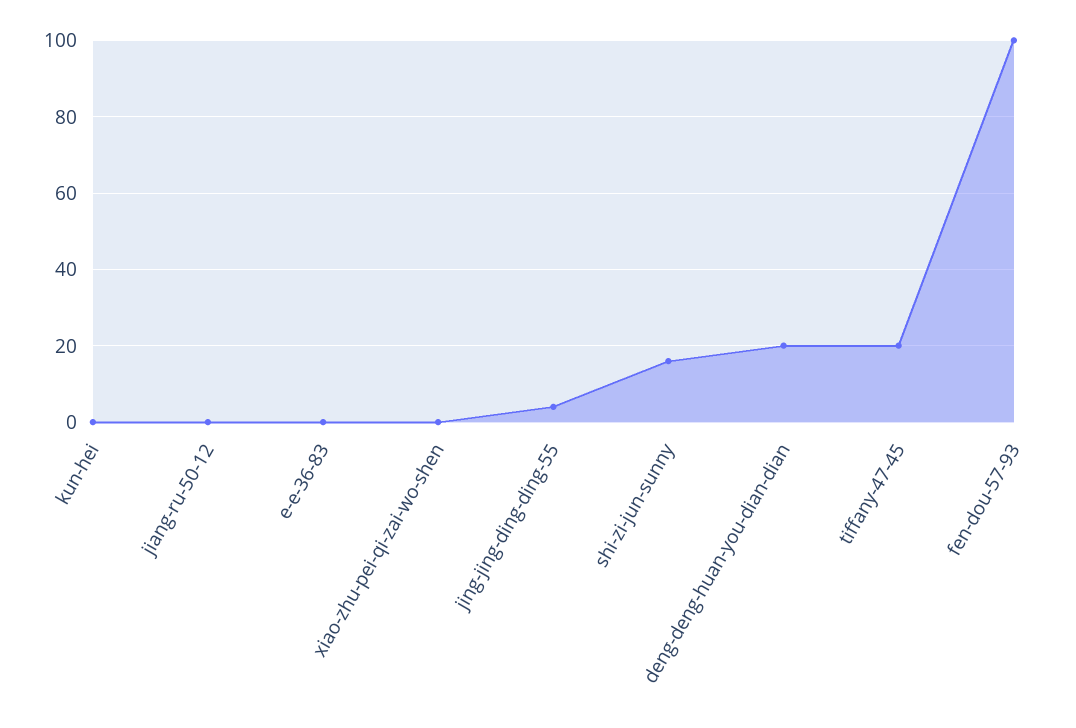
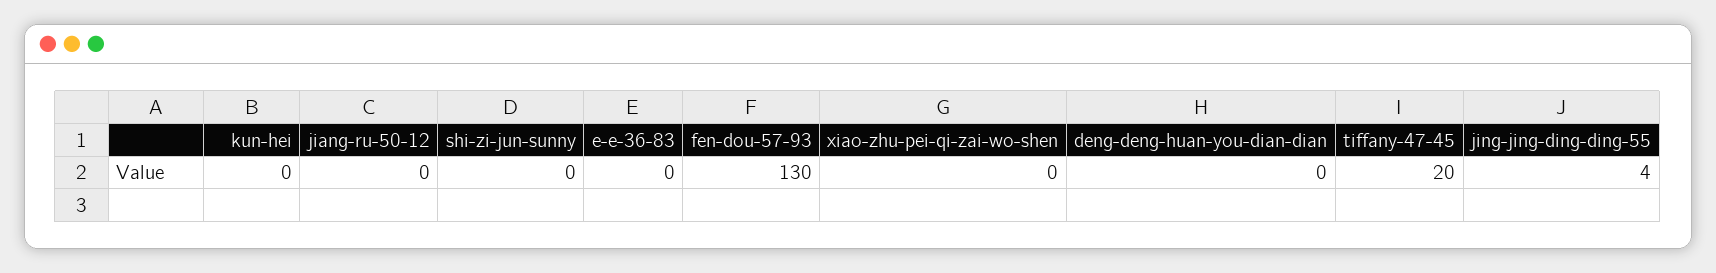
shi-zi-jun-sunny: 15 -> 0
deng-deng-huan-you-dian-dian: 20 -> 0
fen-dou-57-93: 100 -> 130

